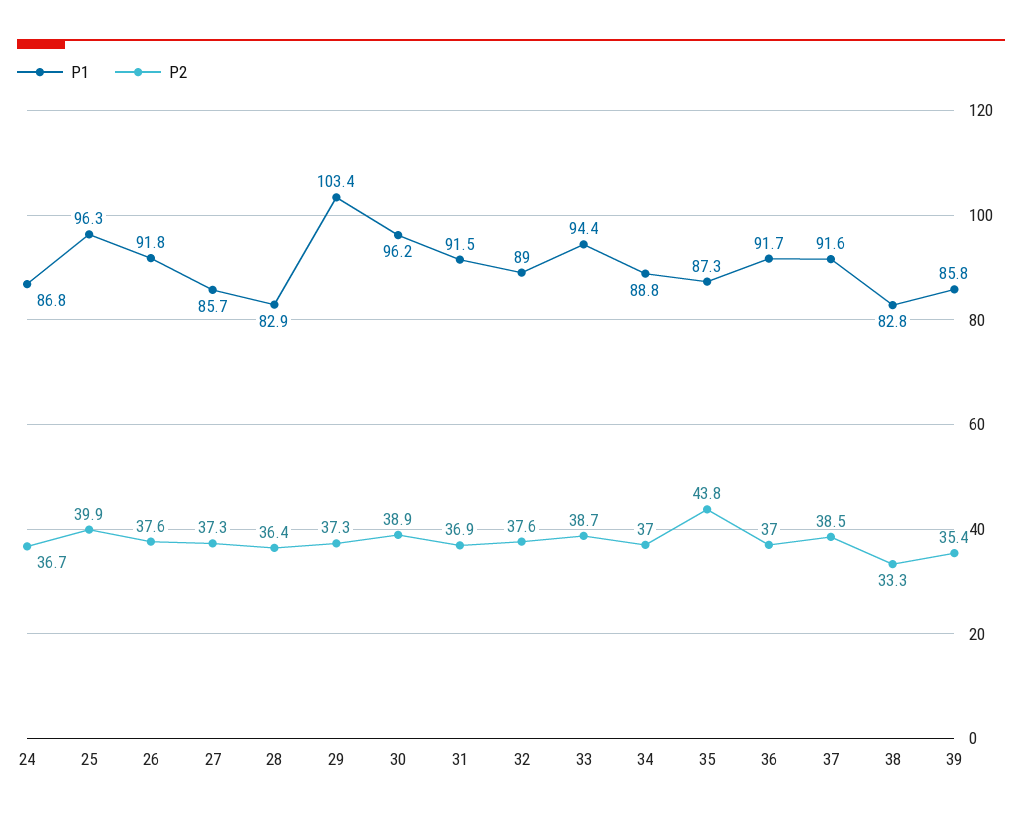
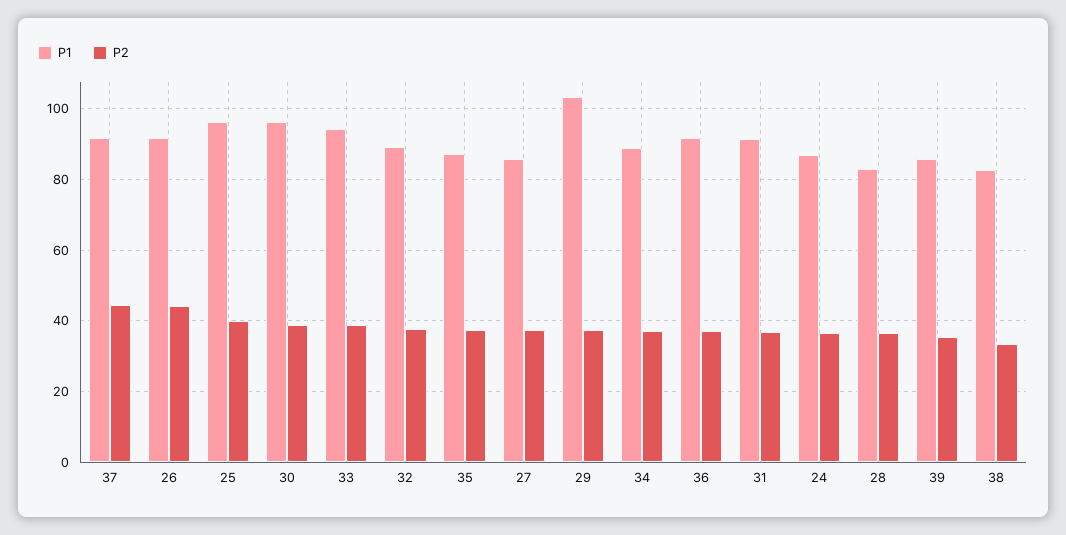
P2, 26: 37.6 -> 44
P2, 35: 43.8 -> 38
P2, 37: 38.5 -> 44

